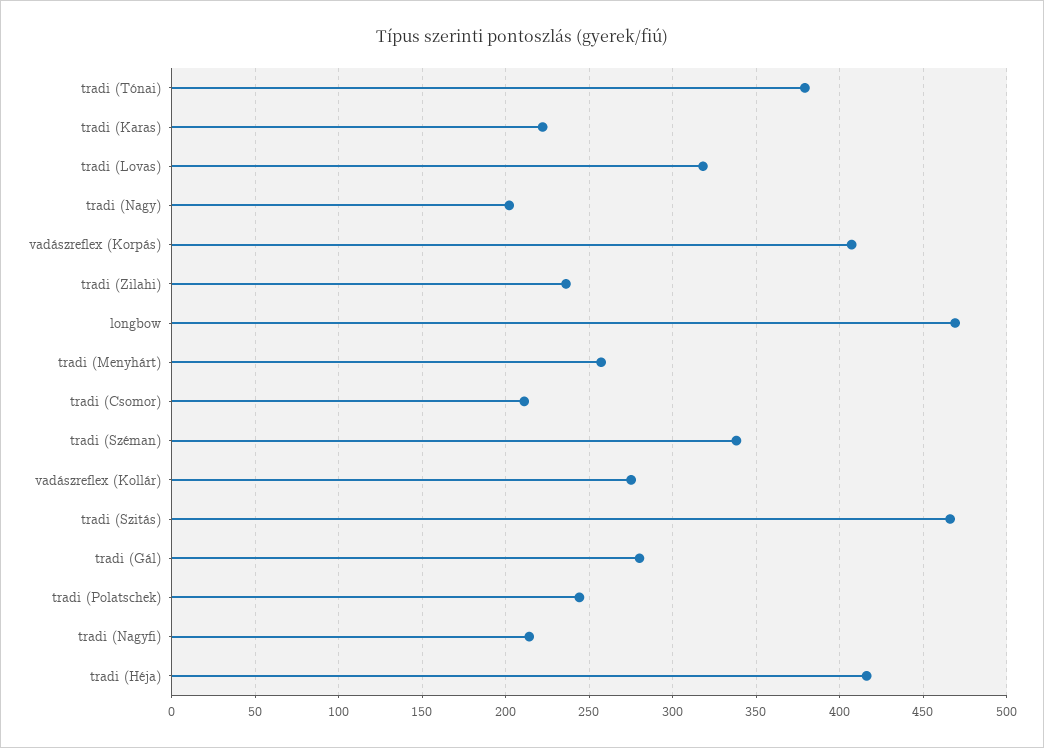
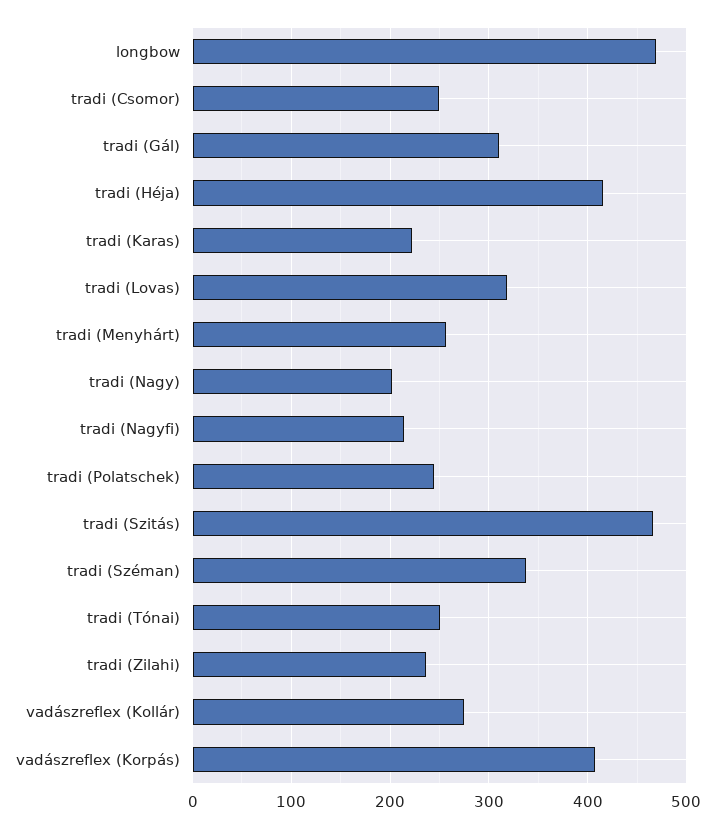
tradi (Tónai): 380 -> 250
tradi (Csomor): 210 -> 250
tradi (Gál): 280 -> 310

